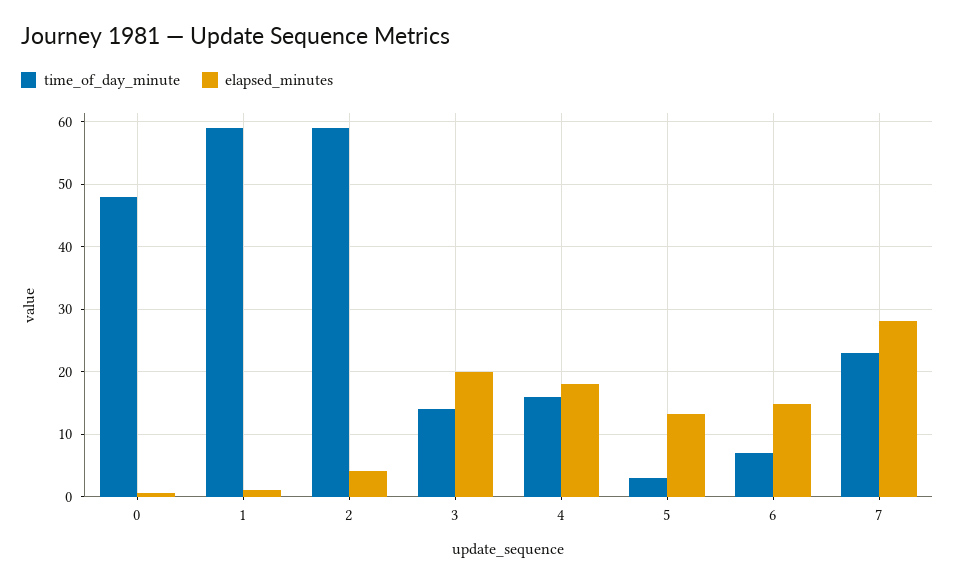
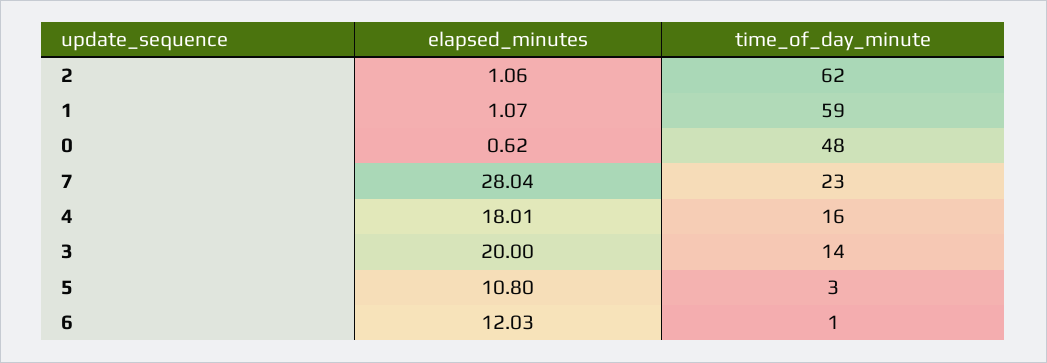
time_of_day_minute, 2: 59 -> 62
elapsed_minutes, 2: 4 -> 1.06
elapsed_minutes, 5: 13 -> 10.8
time_of_day_minute, 6: 7 -> 1
elapsed_minutes, 6: 15 -> 12.03

